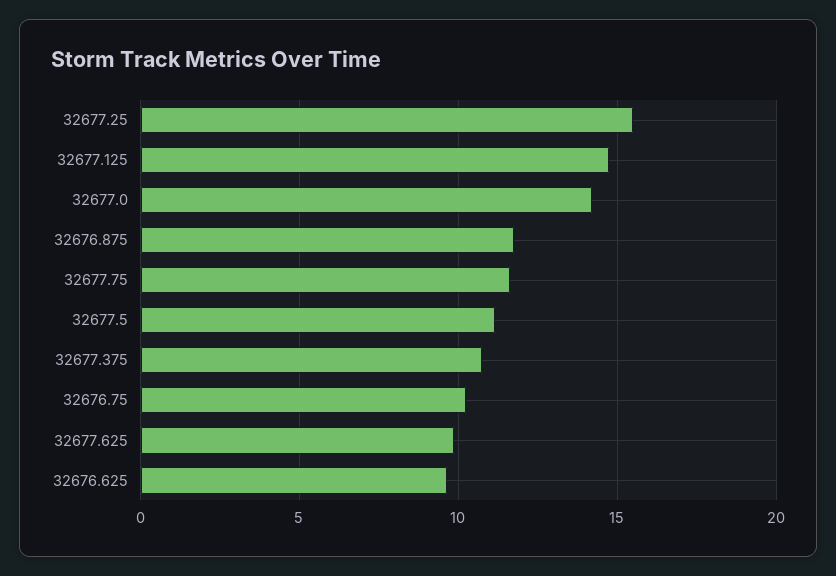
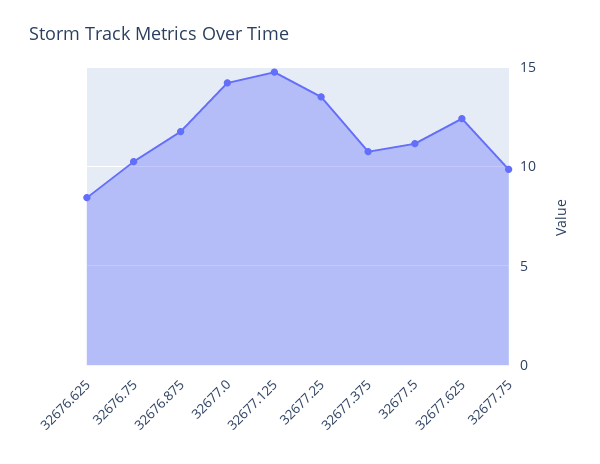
32677.25: 15.5 -> 13.5
32677.75: 11.5 -> 10
32677.625: 10 -> 12.5
32676.625: 9.5 -> 8.5

